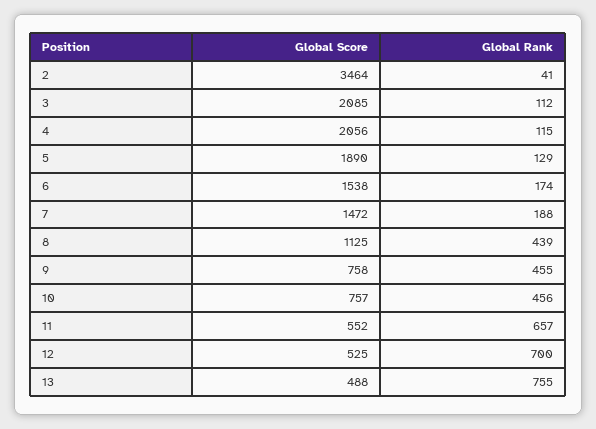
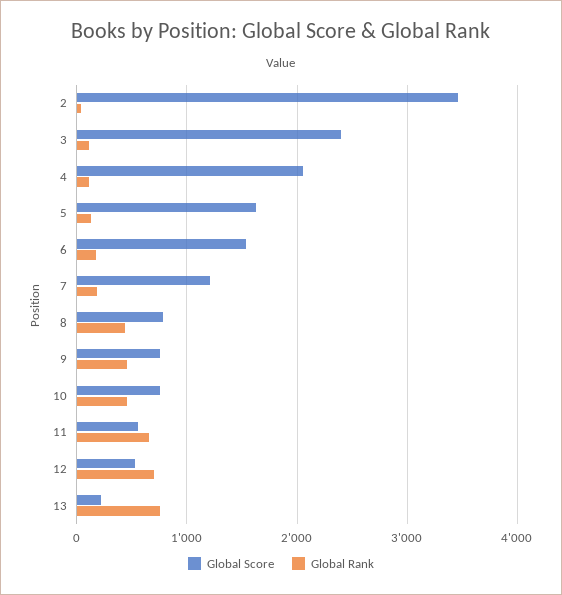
Global Score, 3: 2085 -> 2400
Global Score, 5: 1890 -> 1600
Global Score, 7: 1472 -> 1200
Global Score, 8: 1125 -> 800
Global Score, 13: 488 -> 200

